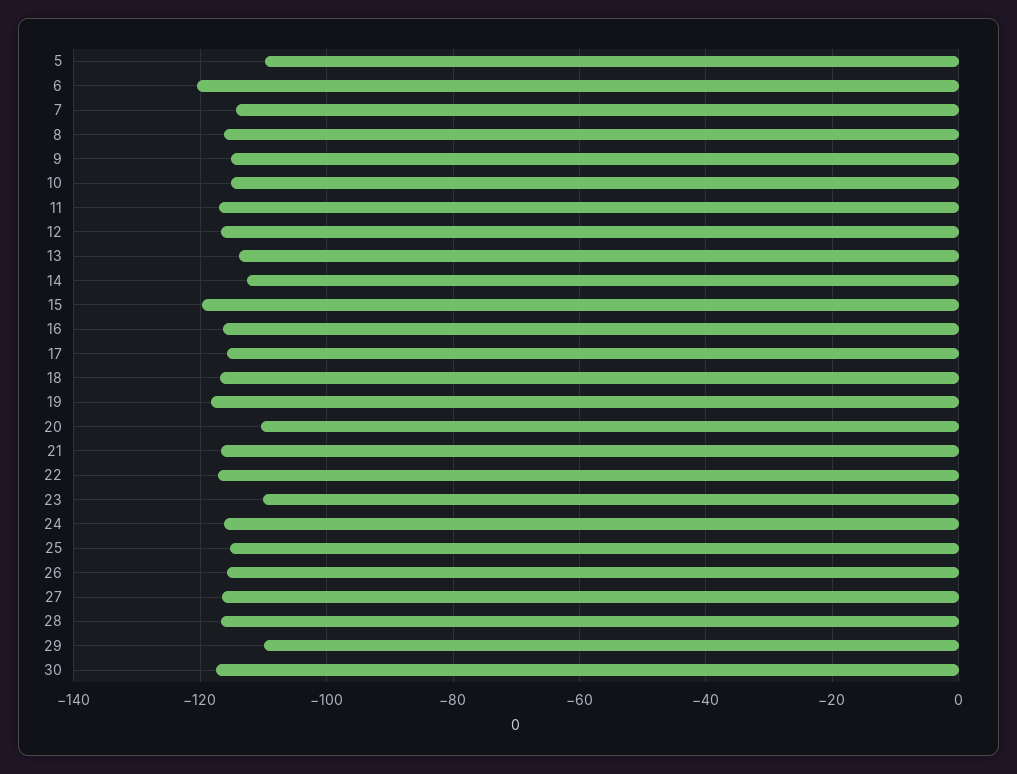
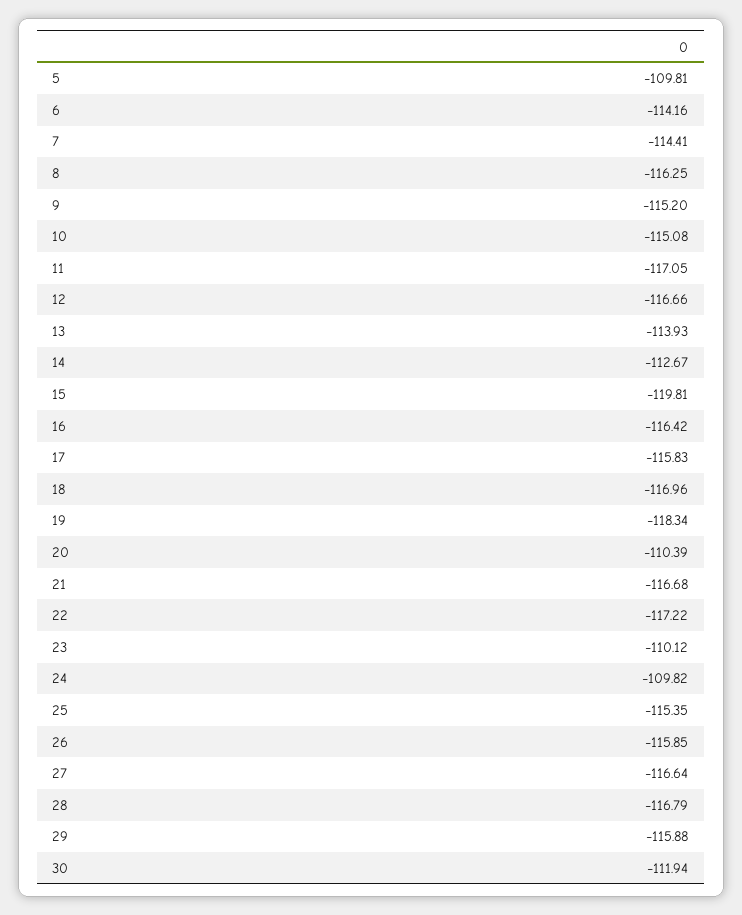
6: -120 -> -114.16
24: -116 -> -109.82
29: -110 -> -115.88
30: -118 -> -111.94

